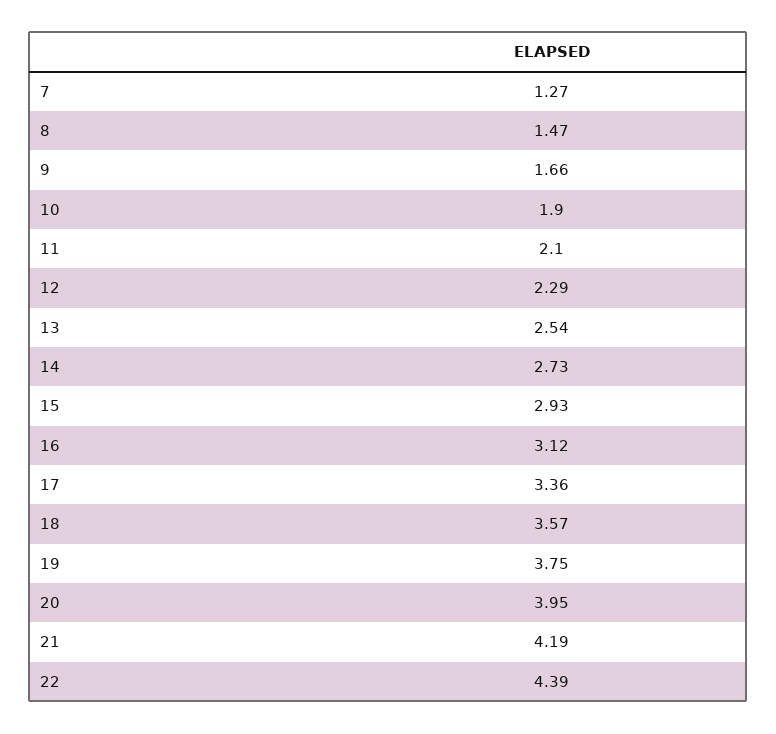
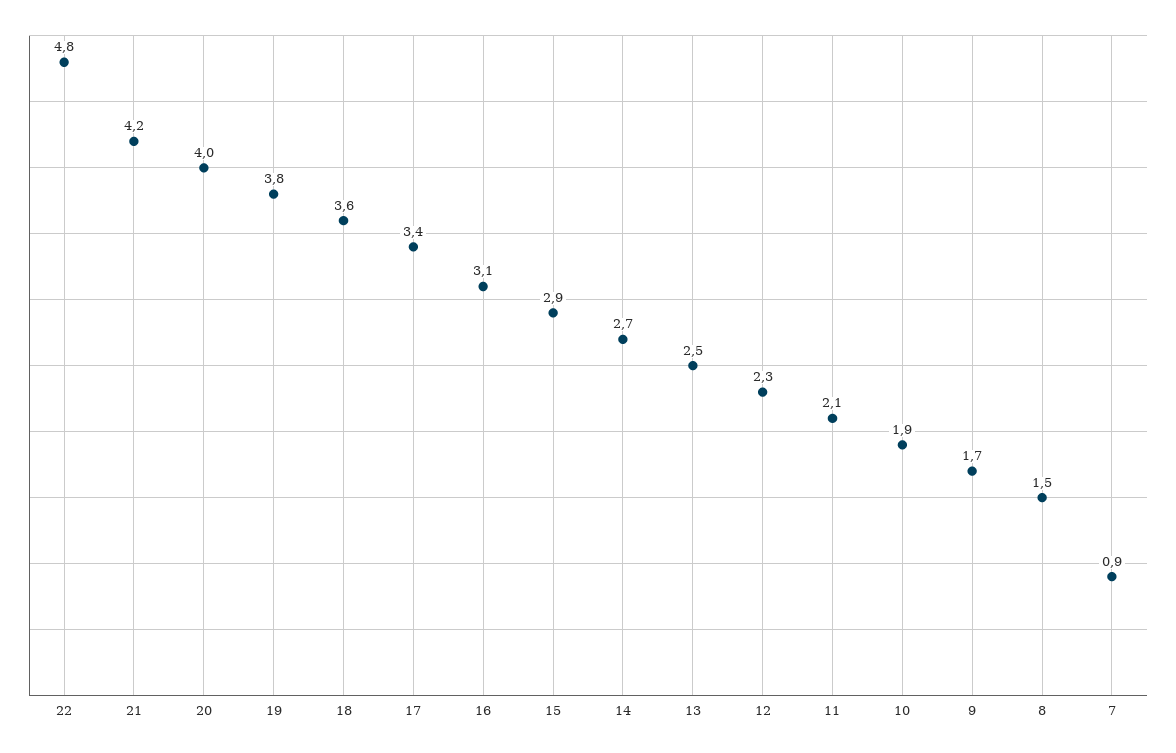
7: 1.27 -> 0.9
22: 4.39 -> 4.8

